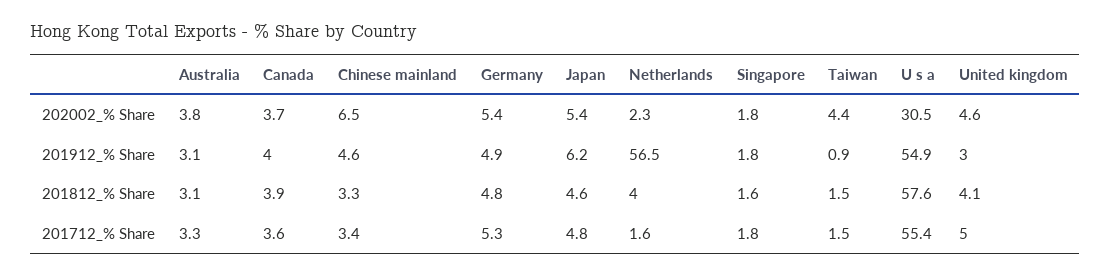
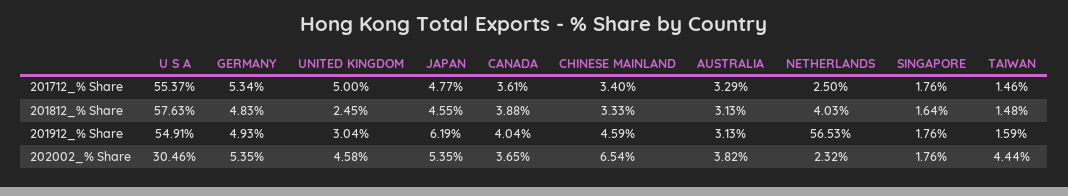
Taiwan, 201912_% Share: 0.9 -> 1.59
United kingdom, 201812_% Share: 4.1 -> 2.45
Netherlands, 201712_% Share: 1.6 -> 2.5

